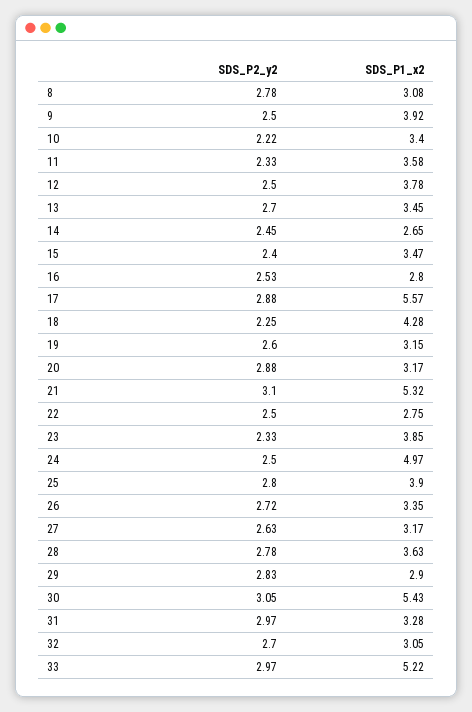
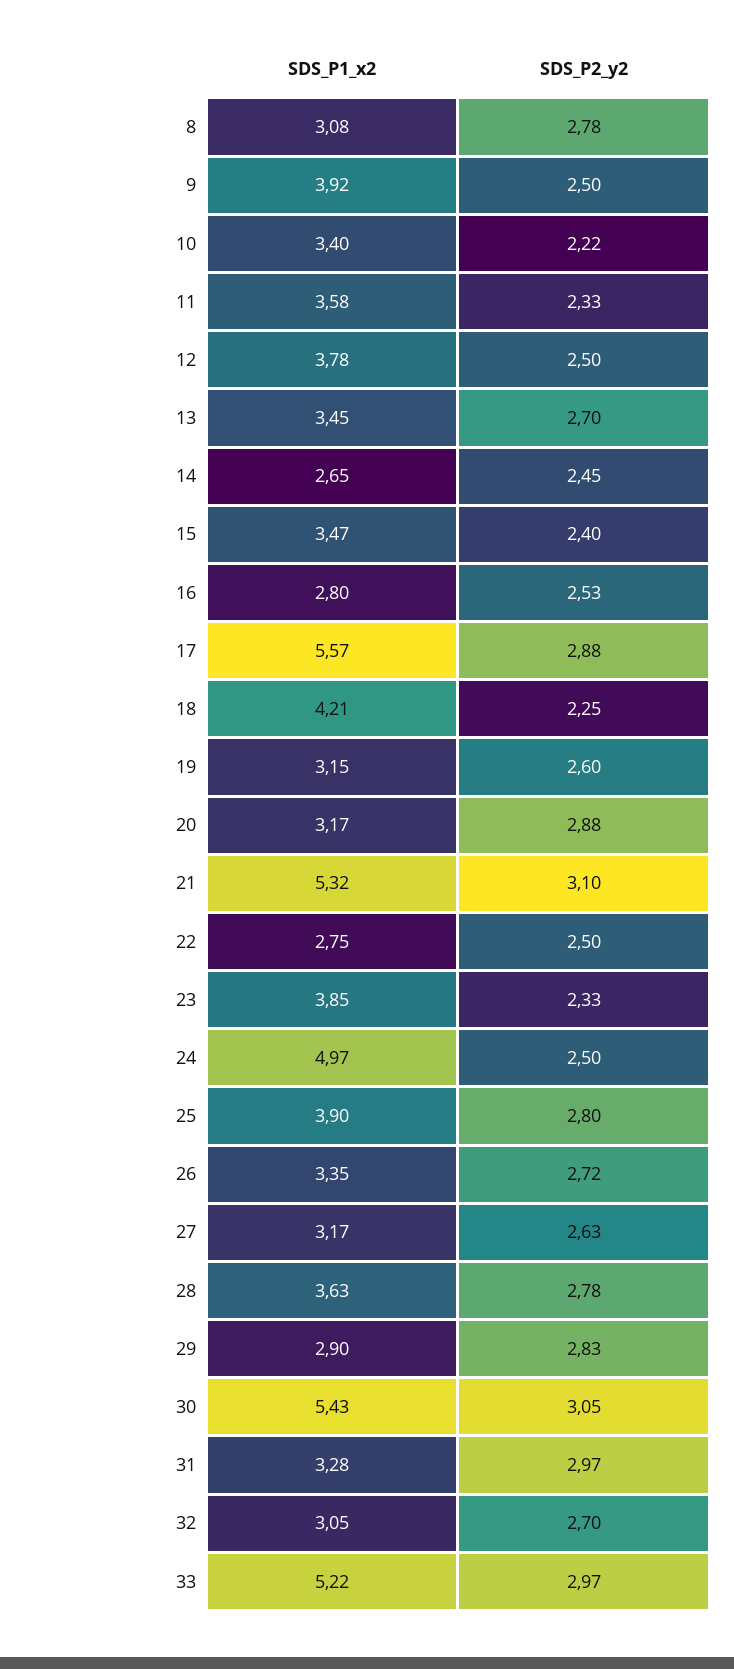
SDS_P1_x2, 18: 4.28 -> 4.21

